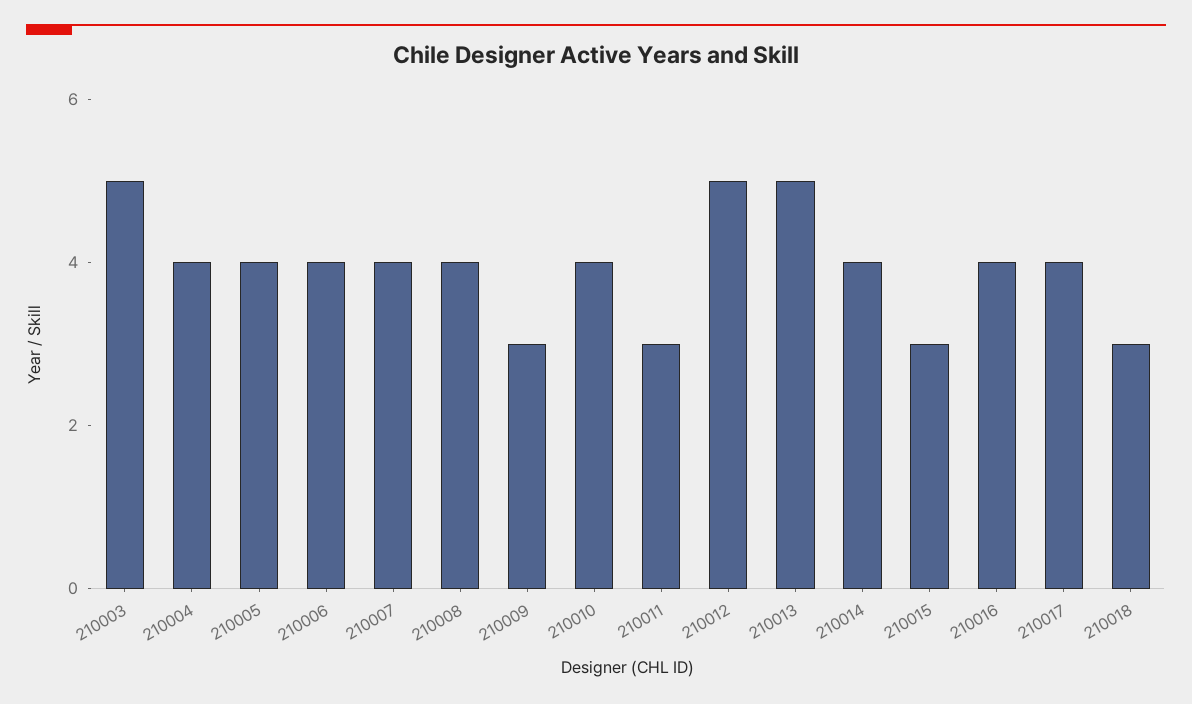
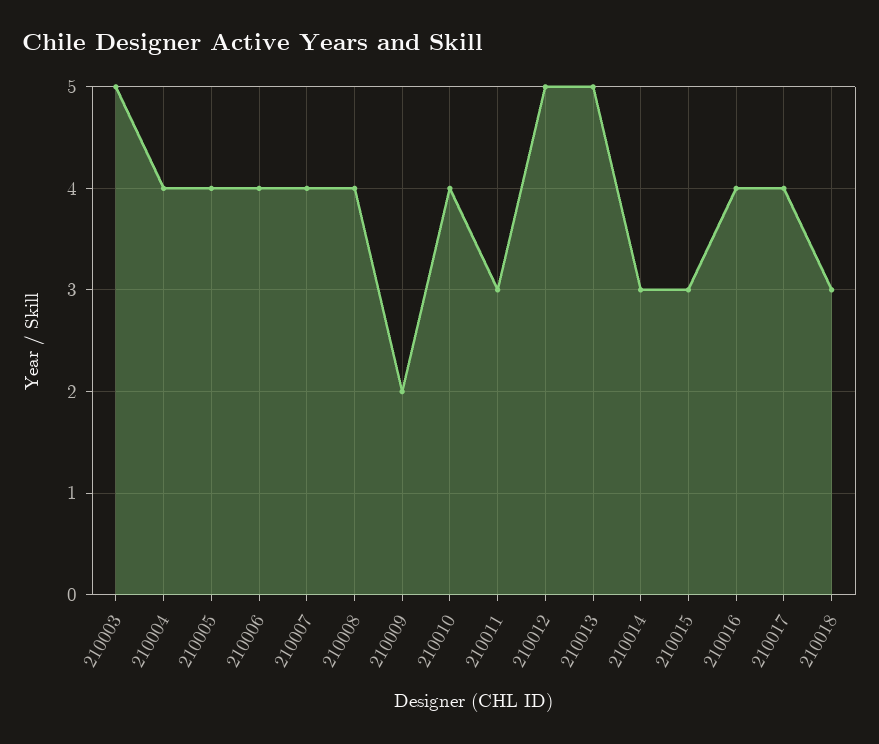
210009: 3 -> 2
210014: 4 -> 3

